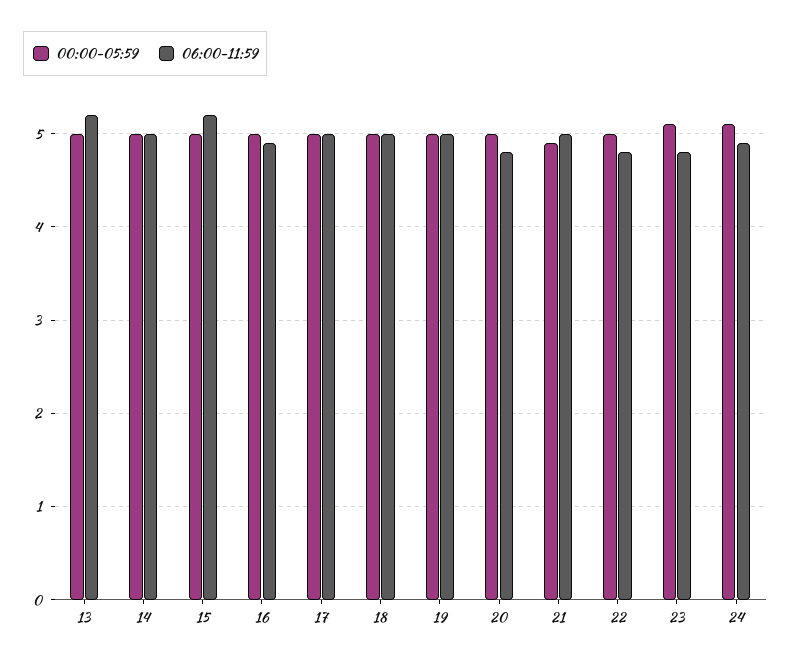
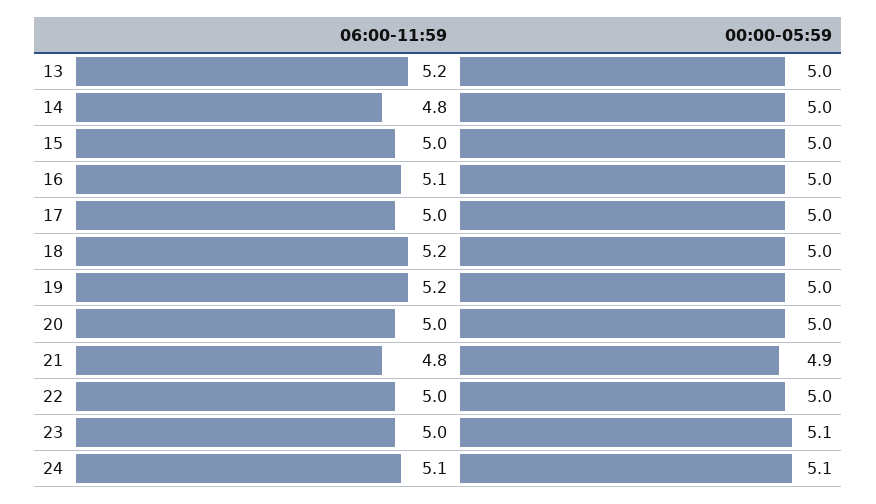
06:00-11:59, 14: 5 -> 4.8
06:00-11:59, 15: 5.2 -> 5
06:00-11:59, 16: 4.9 -> 5.1
06:00-11:59, 18: 5 -> 5.2
06:00-11:59, 19: 5 -> 5.2
06:00-11:59, 20: 4.8 -> 5
06:00-11:59, 21: 5 -> 4.8
06:00-11:59, 22: 4.8 -> 5
06:00-11:59, 23: 4.8 -> 5
06:00-11:59, 24: 4.9 -> 5.1

